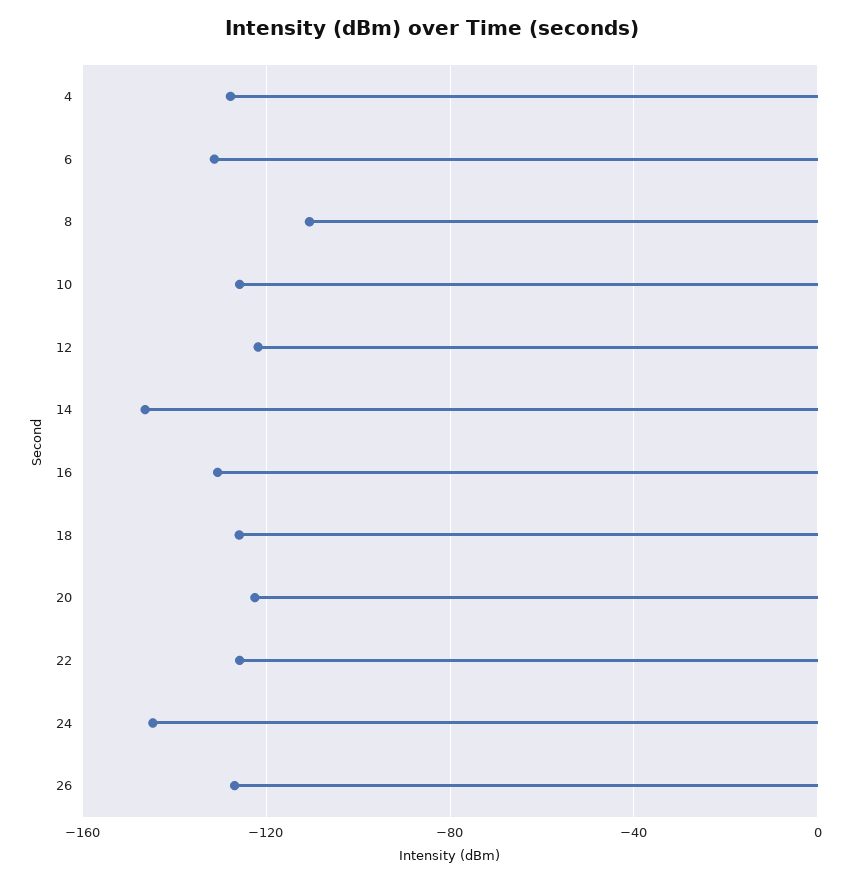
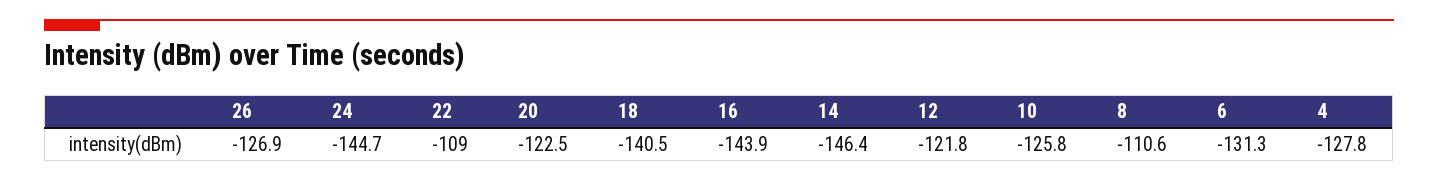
16: -130 -> -143.9
18: -125 -> -140.5
22: -125 -> -109

